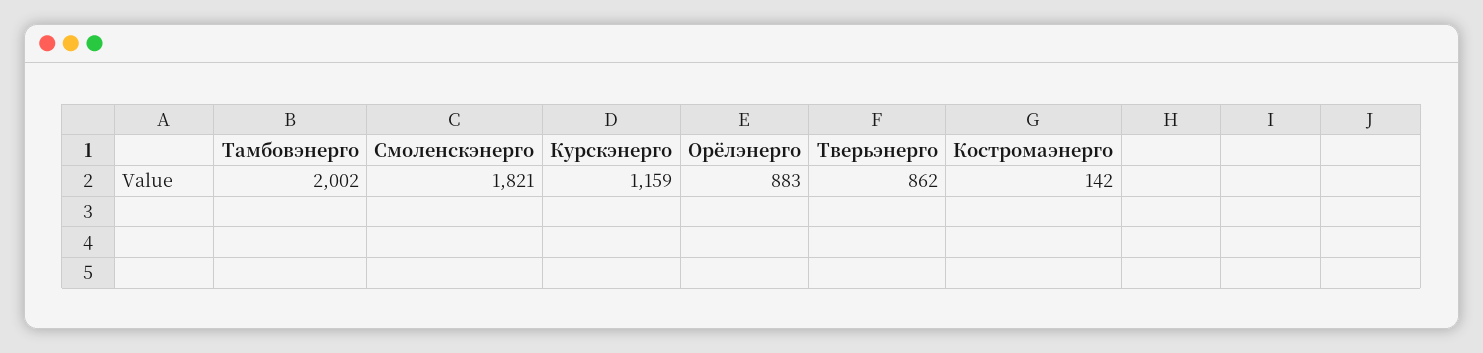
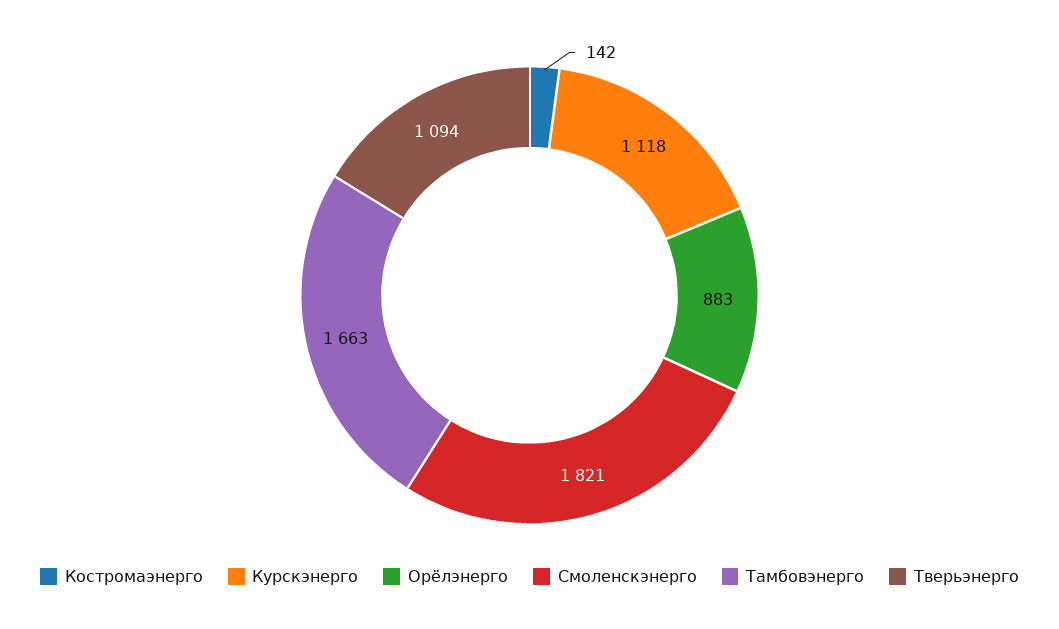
Тамбовэнерго: 2002 -> 1663
Курскэнерго: 1159 -> 1118
Тверьэнерго: 862 -> 1094

